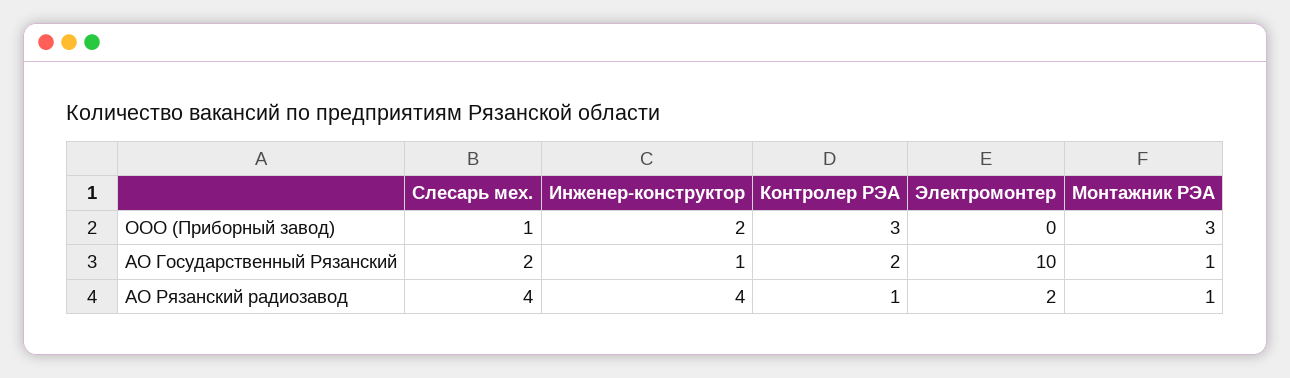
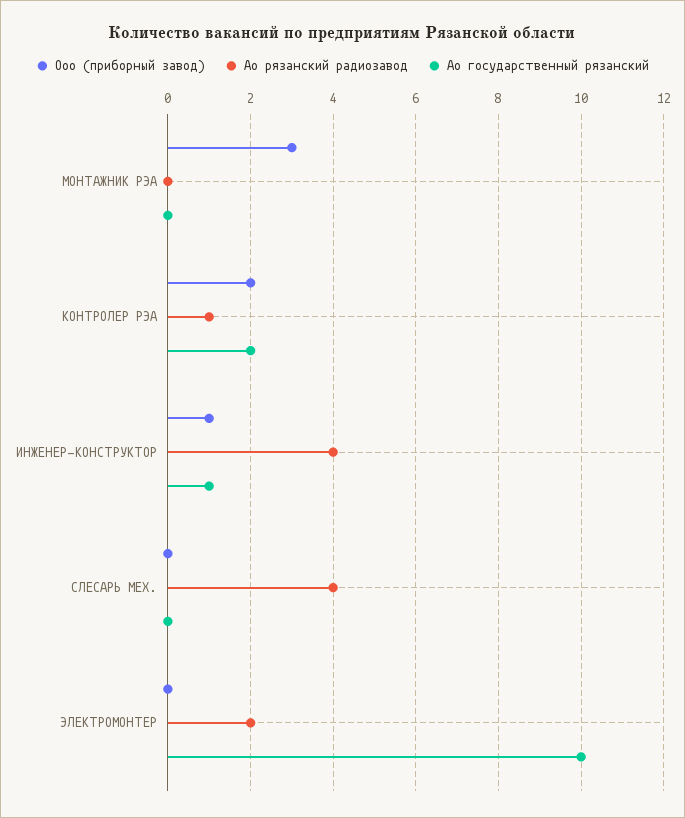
ООО (Приборный завод), Слесарь мех.: 1 -> 0
ООО (Приборный завод), Инженер-конструктор: 2 -> 1
ООО (Приборный завод), Контролер РЭА: 3 -> 2
АО Государственный Рязанский, Слесарь мех.: 2 -> 0
АО Государственный Рязанский, Монтажник РЭА: 1 -> 0
АО Рязанский радиозавод, Монтажник РЭА: 1 -> 0

